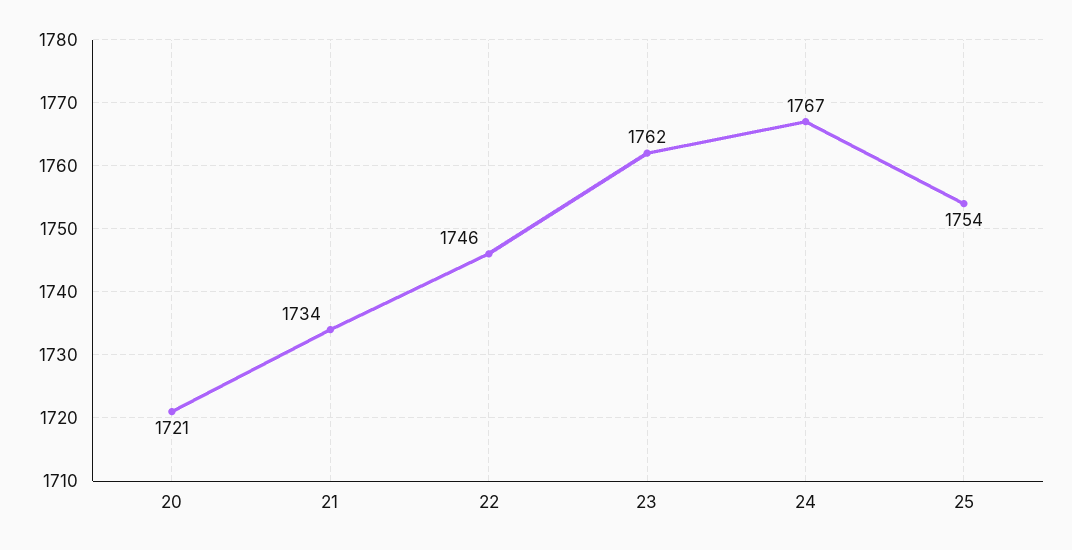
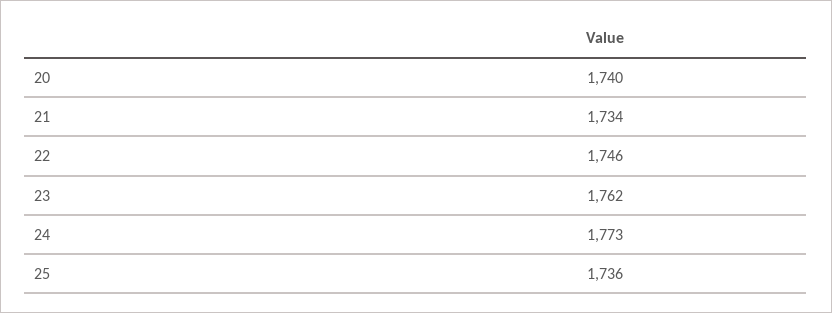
20: 1721 -> 1740
24: 1767 -> 1773
25: 1754 -> 1736

